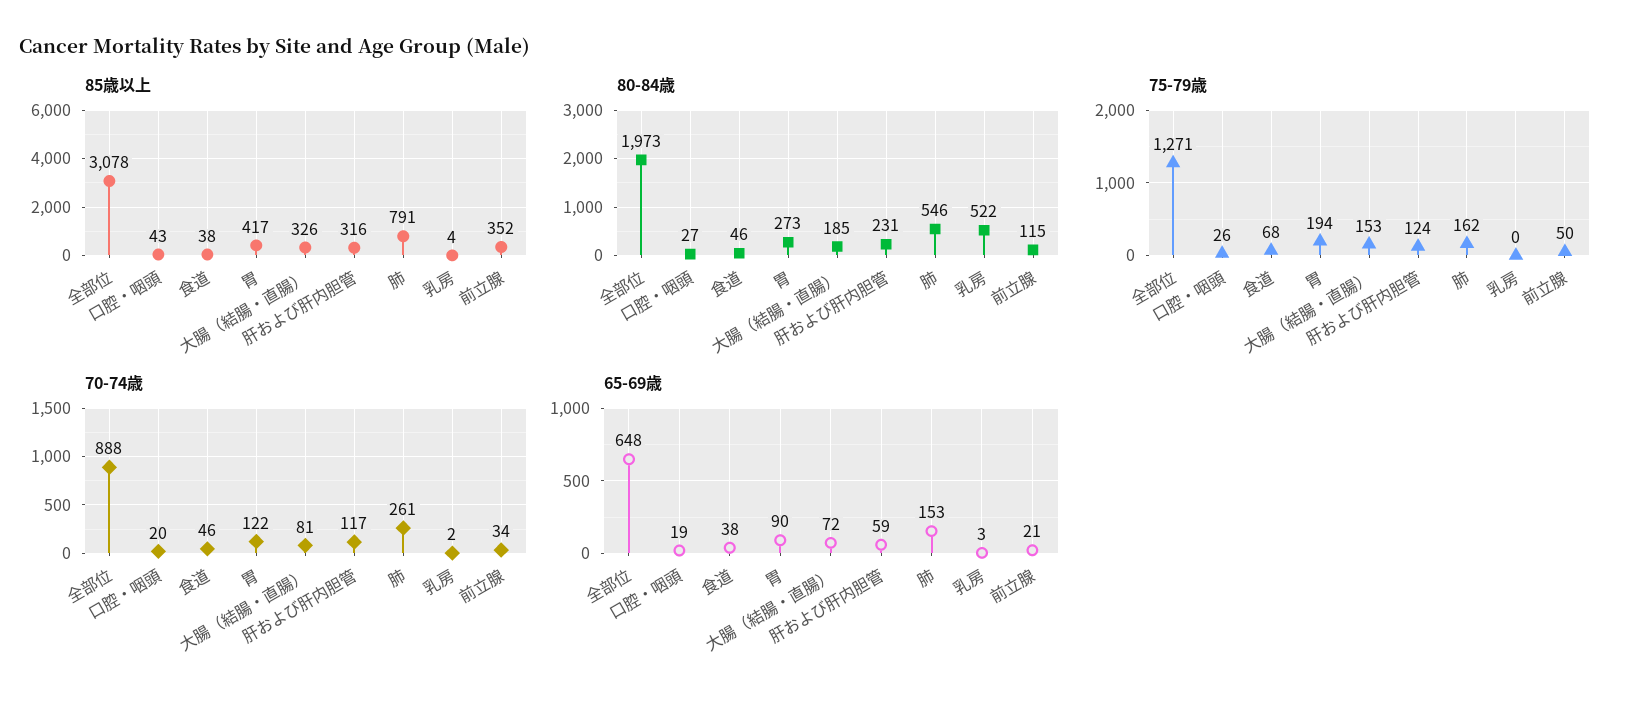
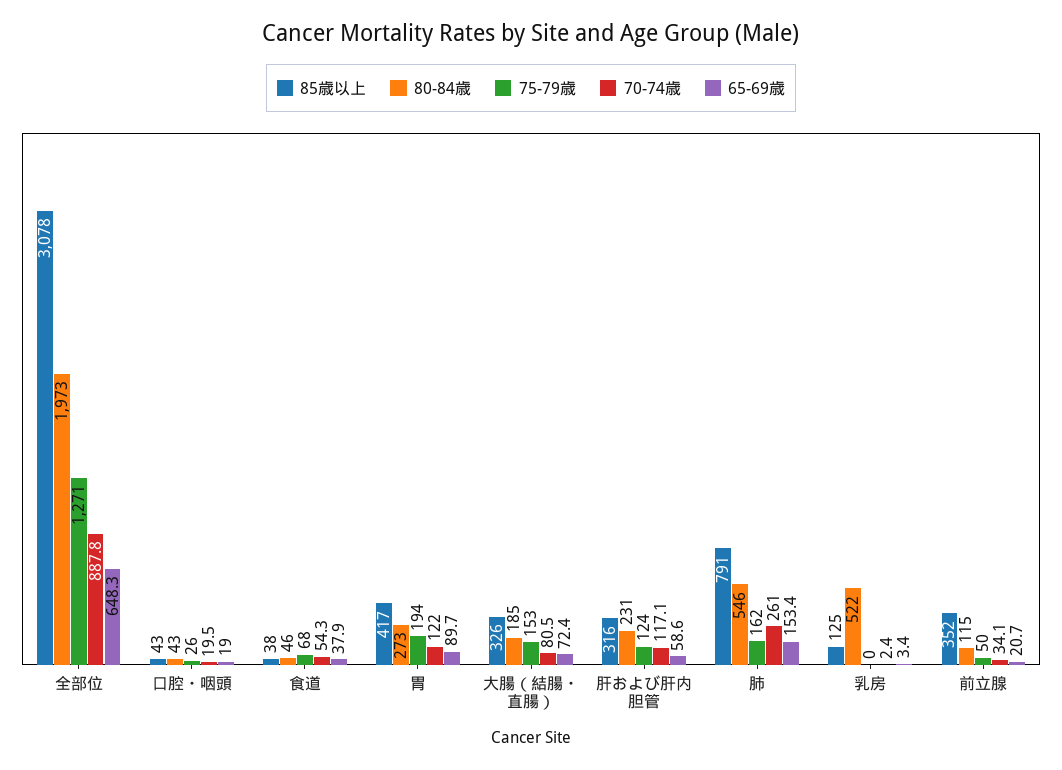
85歳以上, 乳房: 4 -> 125
80-84歳, 口腔・咽頭: 27 -> 43
70-74歳, 食道: 46 -> 54.3

